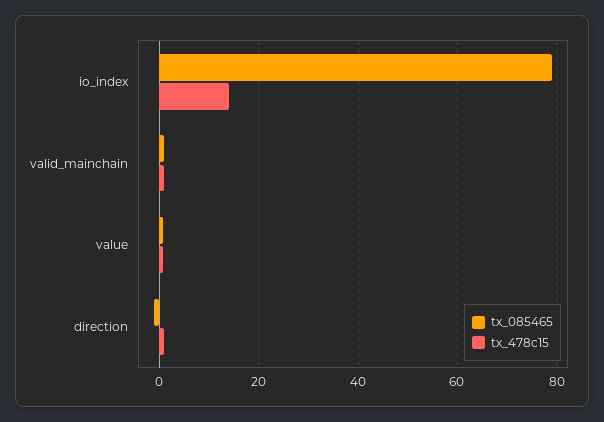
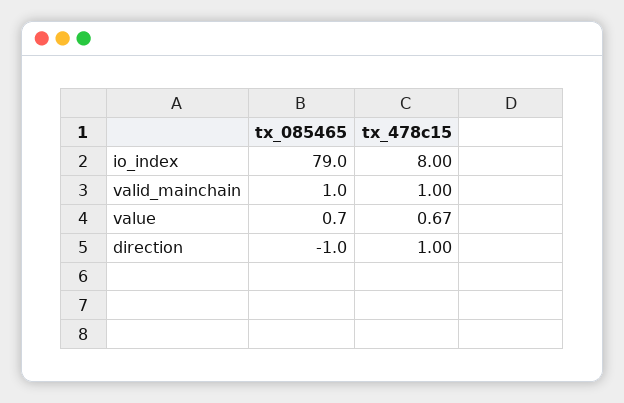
tx_478c15, io_index: 14 -> 8

